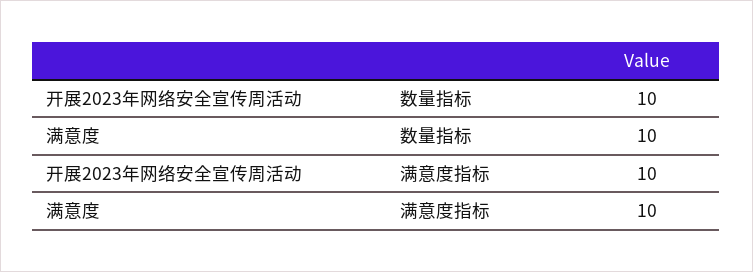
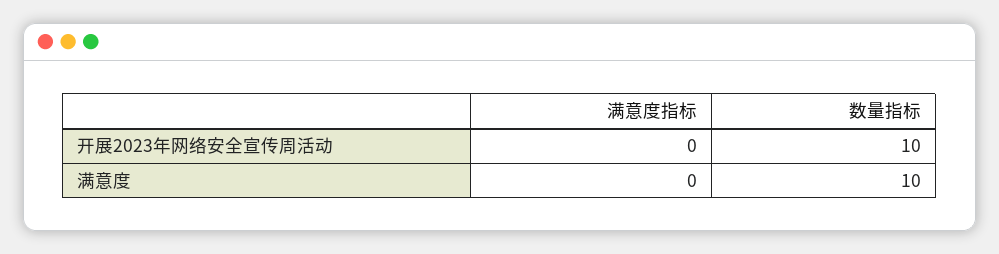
开展2023年网络安全宣传周活动, 满意度指标: 10 -> 0
满意度, 满意度指标: 10 -> 0

